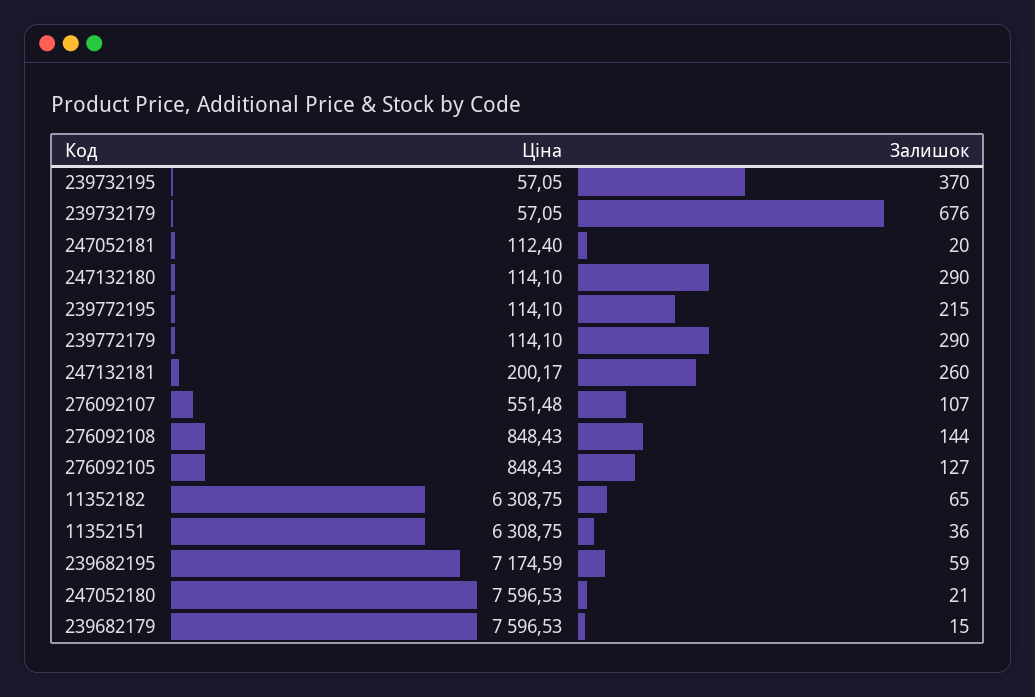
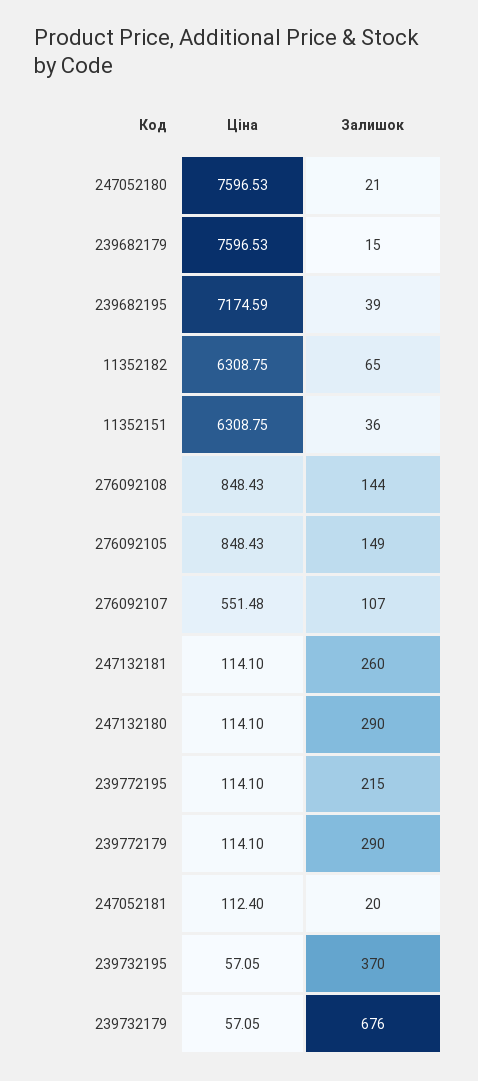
Ціна, 247132181: 200.17 -> 114.1
Залишок, 276092105: 127 -> 149
Залишок, 239682195: 59 -> 39

